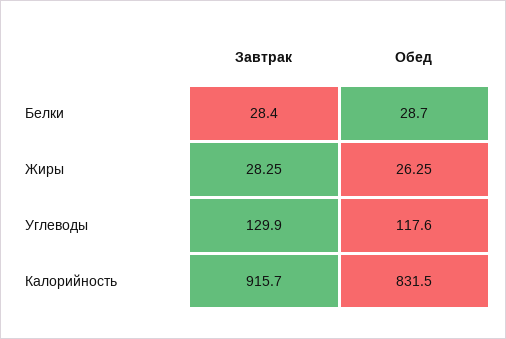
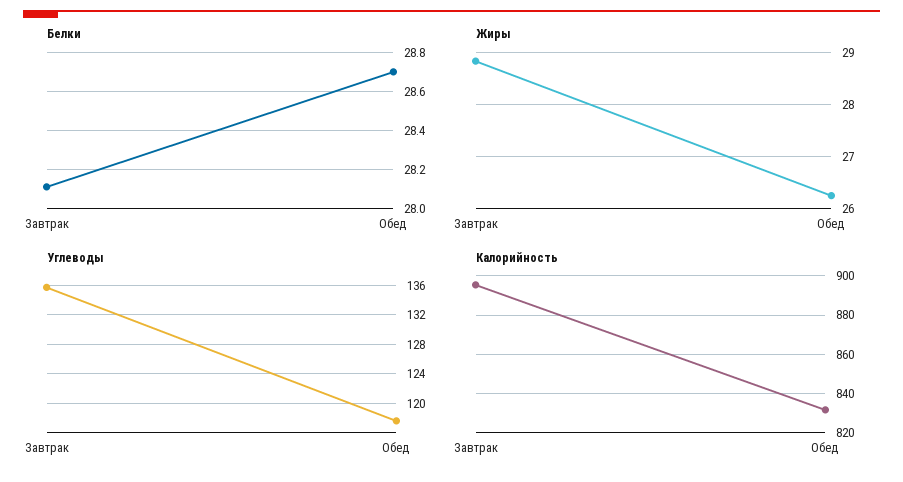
Белки, Завтрак: 28.4 -> 28.1
Жиры, Завтрак: 28.25 -> 28.8
Углеводы, Завтрак: 129.9 -> 136
Калорийность, Завтрак: 915.7 -> 895

